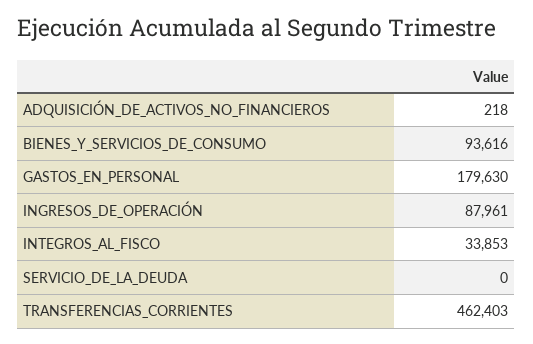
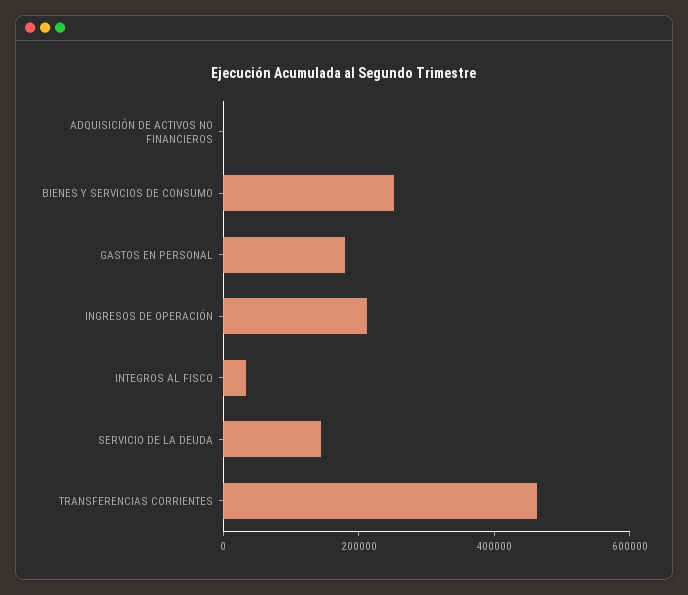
BIENES_Y_SERVICIOS_DE_CONSUMO: 93616 -> 250000
INGRESOS_DE_OPERACIÓN: 87961 -> 200000
SERVICIO_DE_LA_DEUDA: 0 -> 150000

